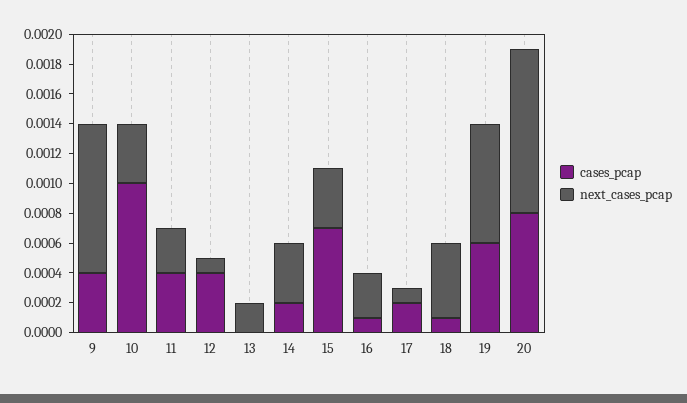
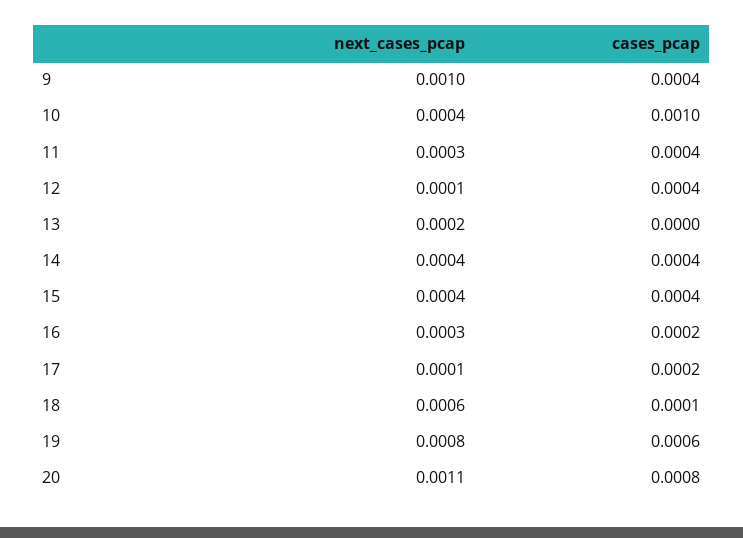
cases_pcap, 14: 0.0002 -> 0.0004
cases_pcap, 15: 0.0007 -> 0.0004
cases_pcap, 16: 0.0001 -> 0.0002
next_cases_pcap, 18: 0.0005 -> 0.0006

